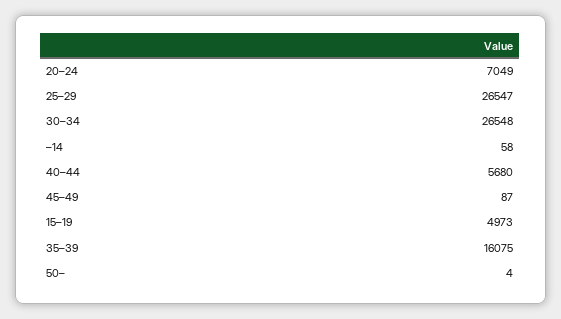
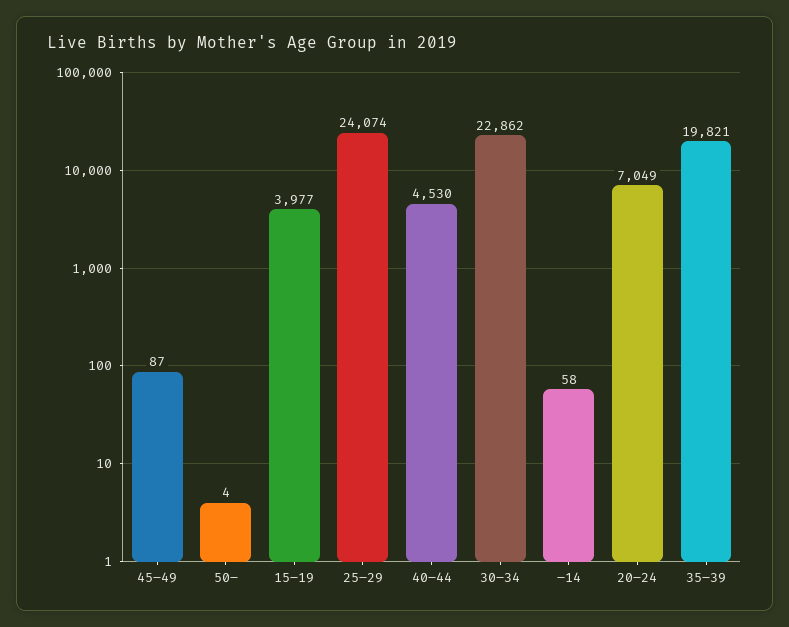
25–29: 26547 -> 24074
30–34: 26548 -> 22862
40–44: 5680 -> 4530
15–19: 4973 -> 3977
35–39: 16075 -> 19821

